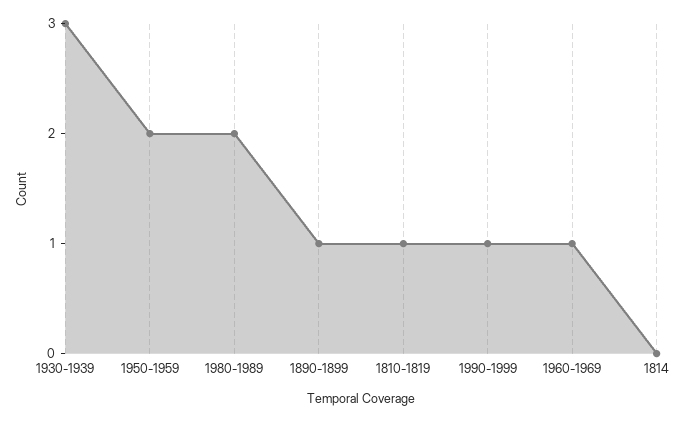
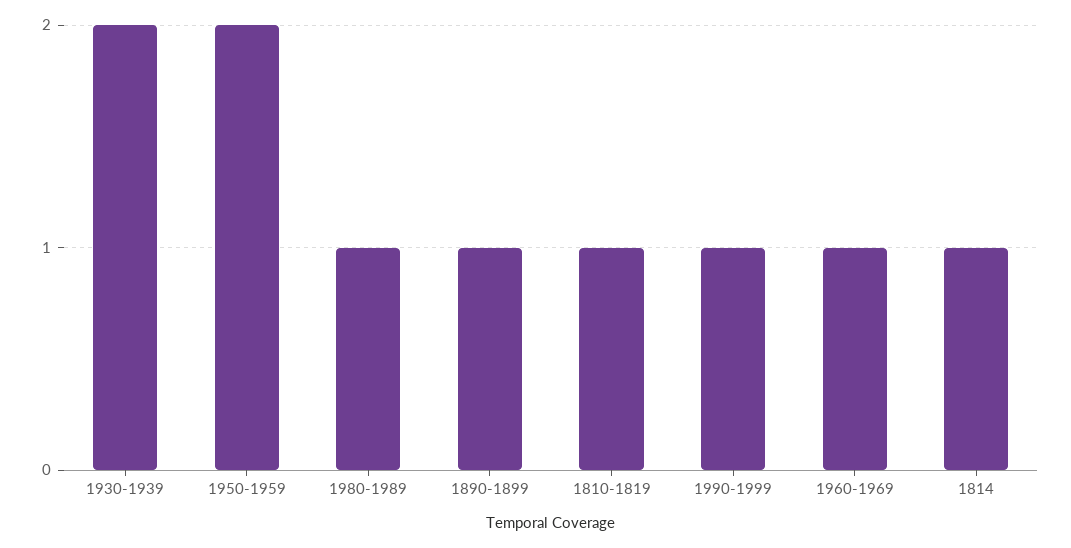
1930-1939: 3 -> 2
1980-1989: 2 -> 1
1814: 0 -> 1

